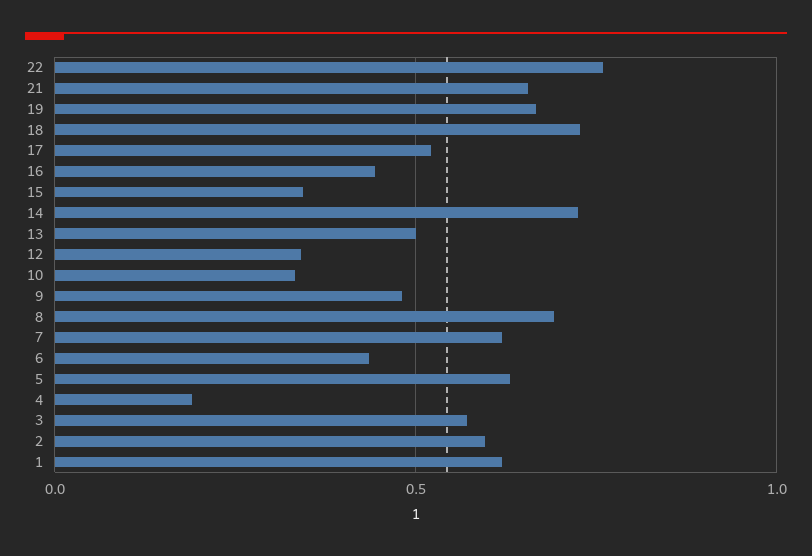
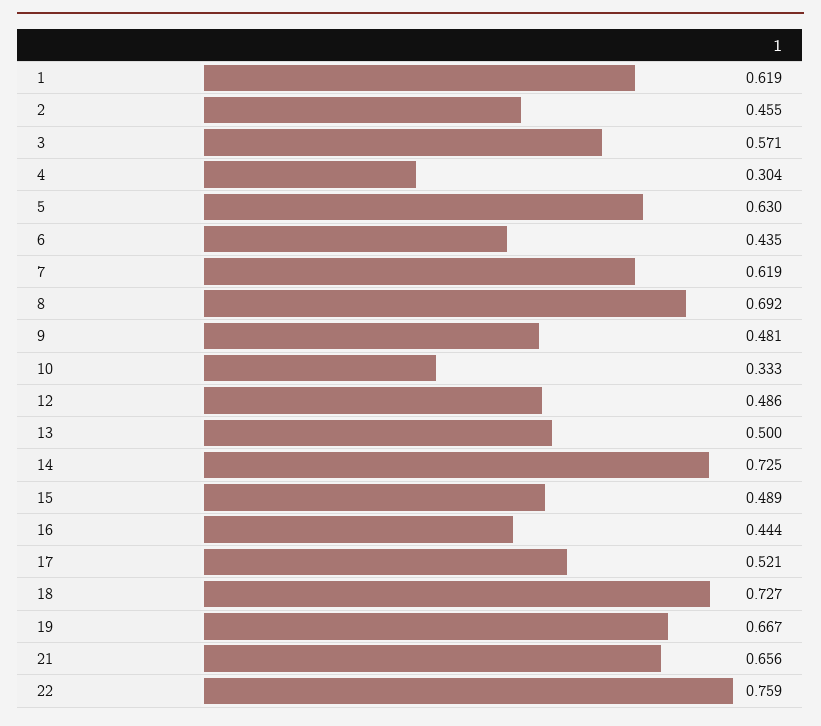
15: 0.35 -> 0.489
12: 0.35 -> 0.486
4: 0.2 -> 0.304
2: 0.6 -> 0.455

